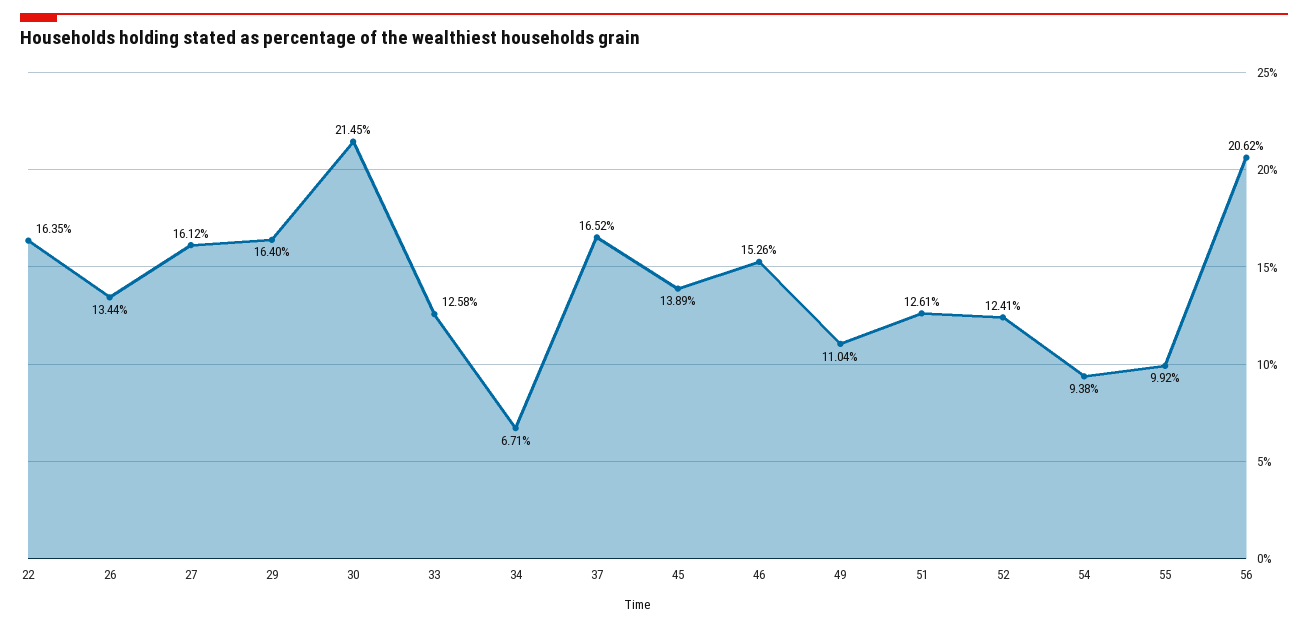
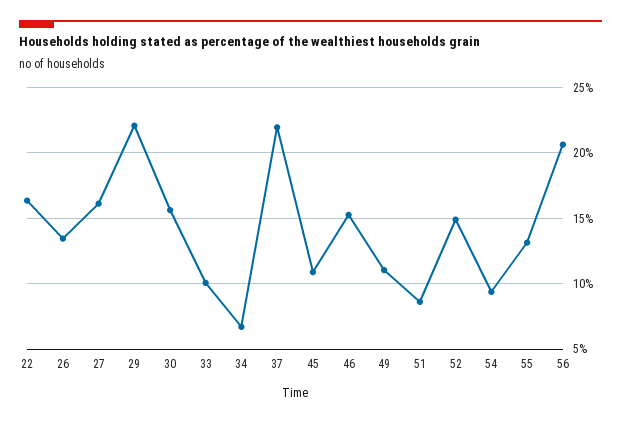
29: 16.4 -> 22
30: 21.45 -> 15.5
33: 12.58 -> 10
37: 16.52 -> 22
45: 13.89 -> 11
51: 12.61 -> 8.5
52: 12.41 -> 15
55: 9.92 -> 13

